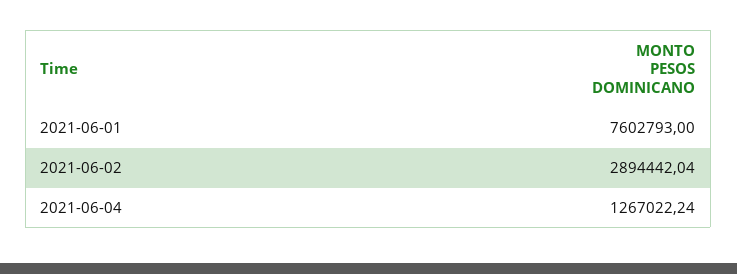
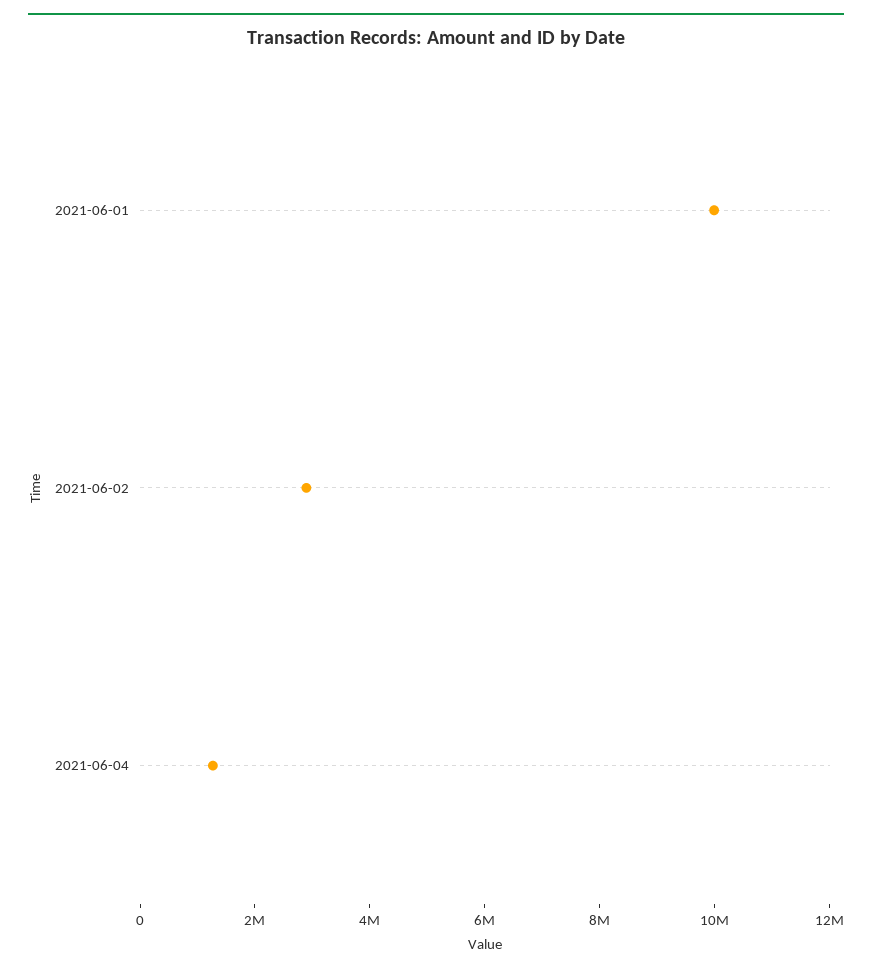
2021-06-01: 7602793 -> 10000000

